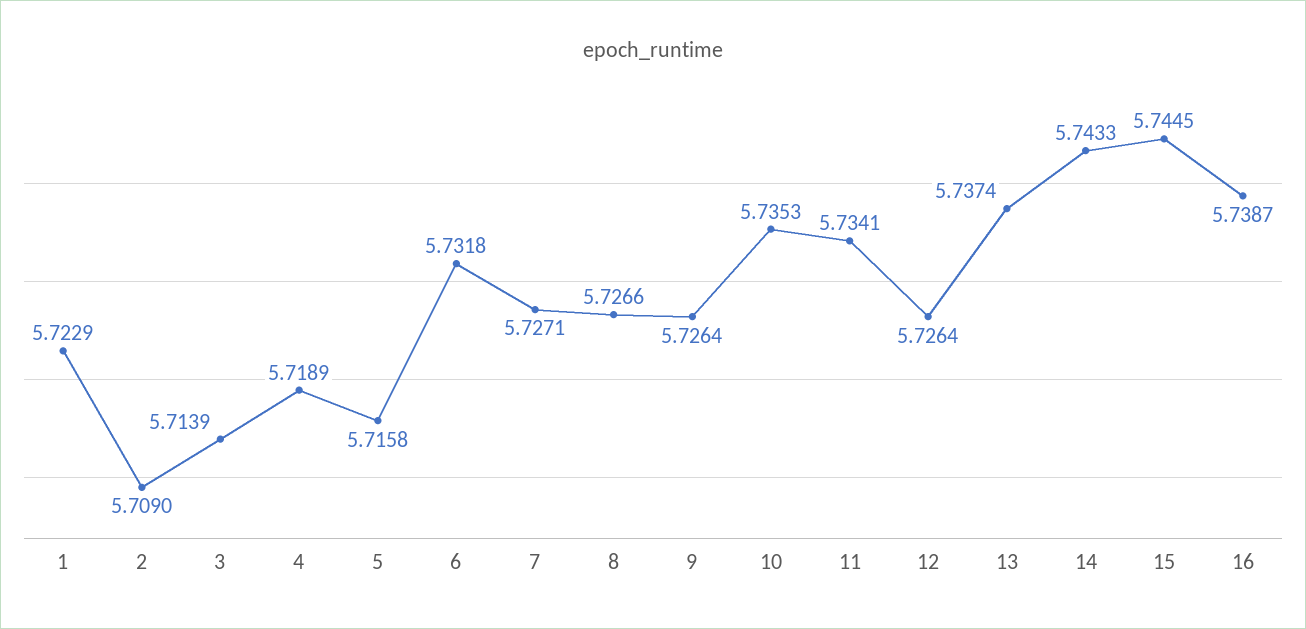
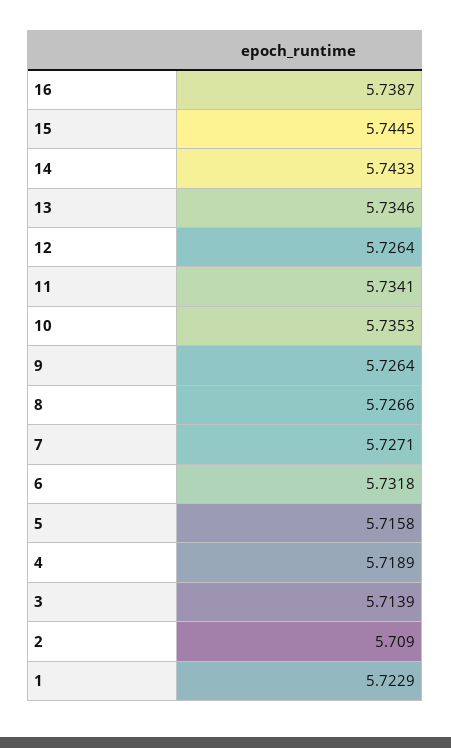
13: 5.7374 -> 5.7346

